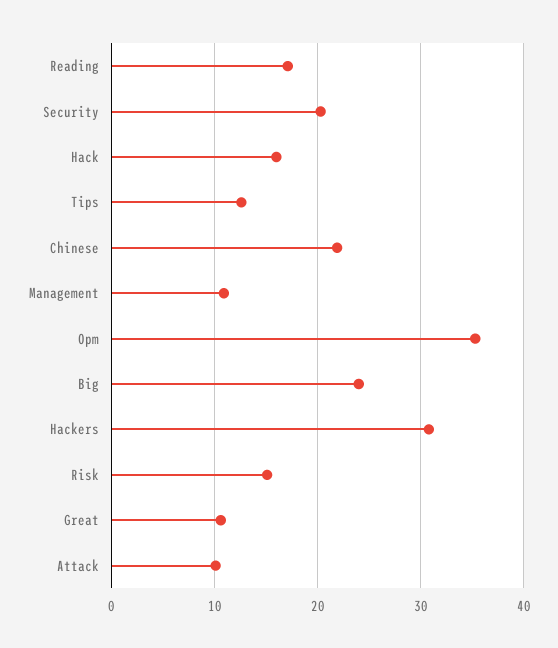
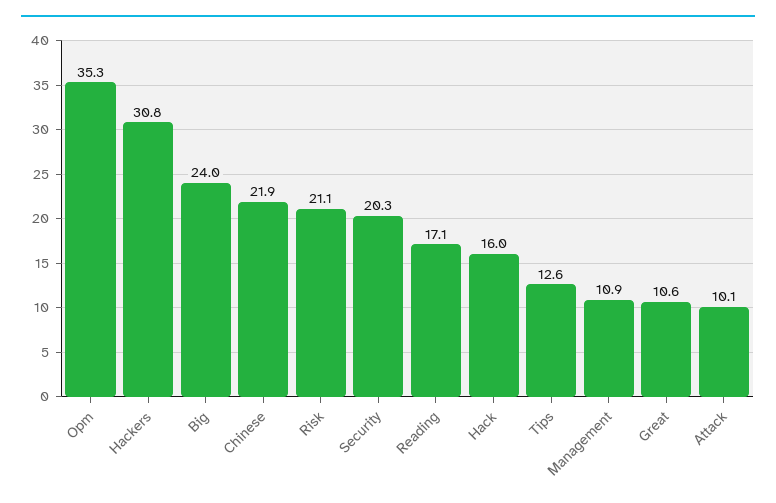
Risk: 15 -> 21.1

